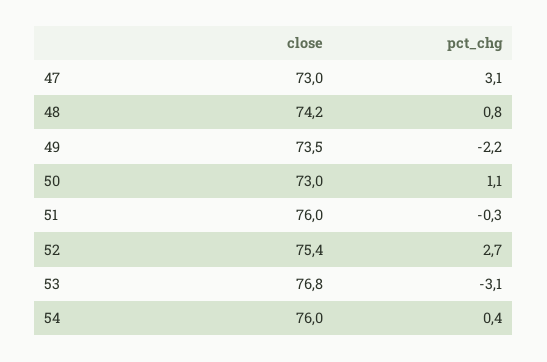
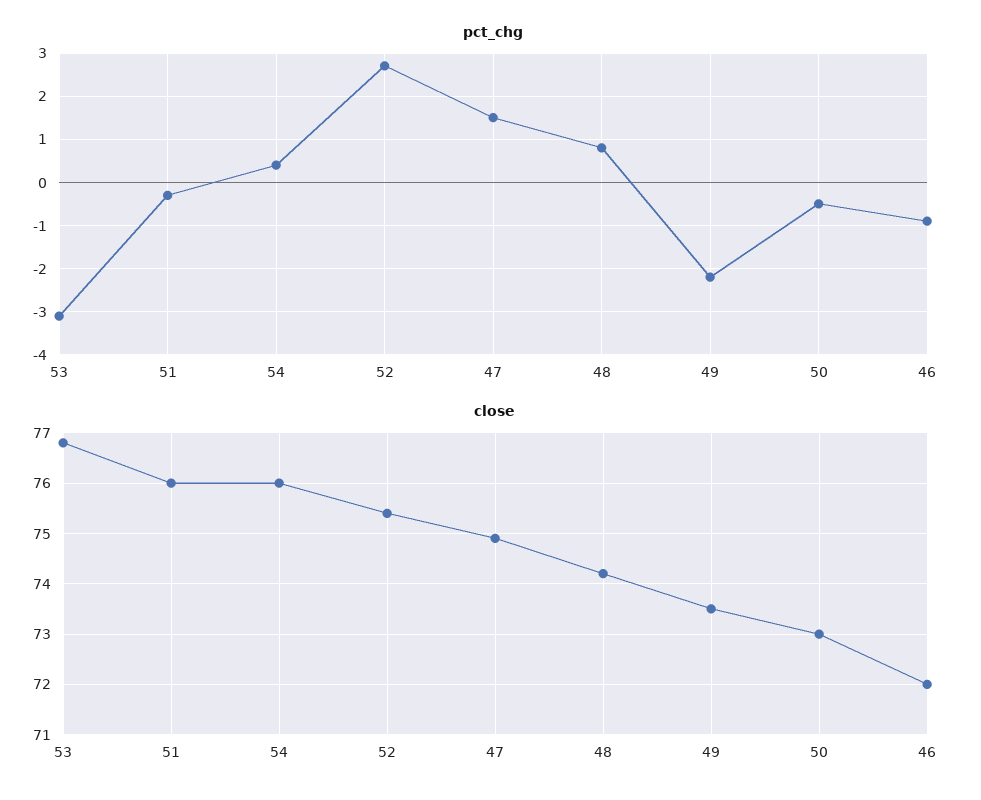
close, 47: 73 -> 75
pct_chg, 47: 3.1 -> 1.5
pct_chg, 50: 1.1 -> -0.5
pct_chg, 46: none -> -1
close, 46: none -> 72

